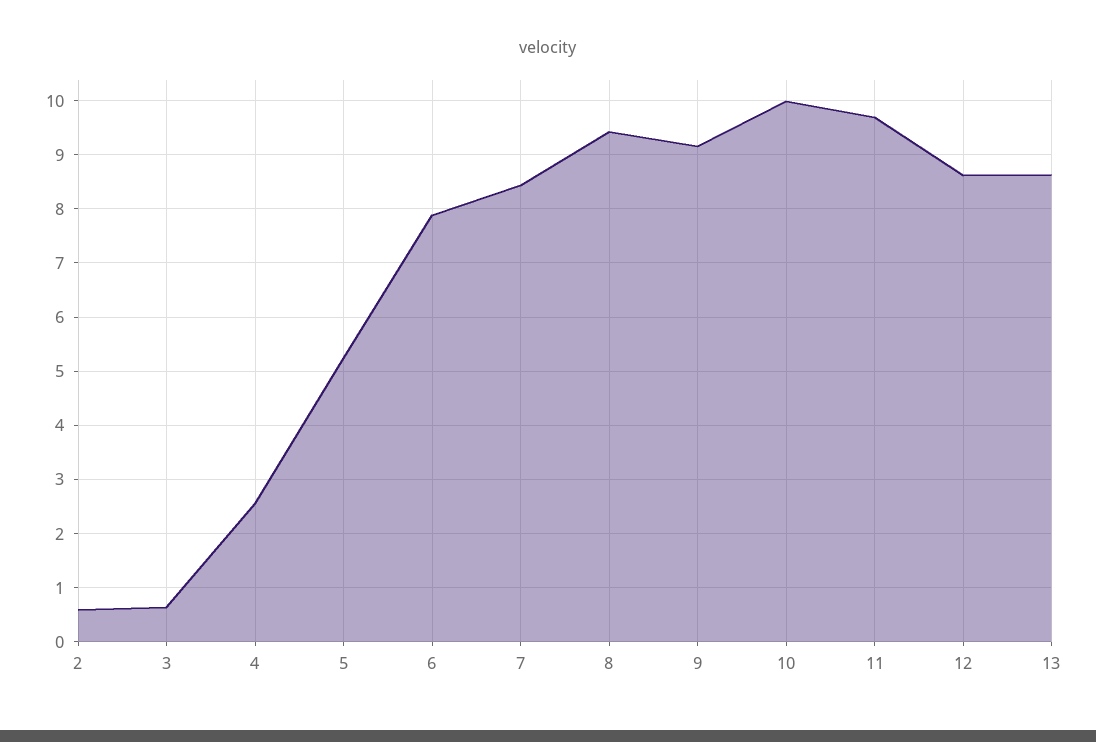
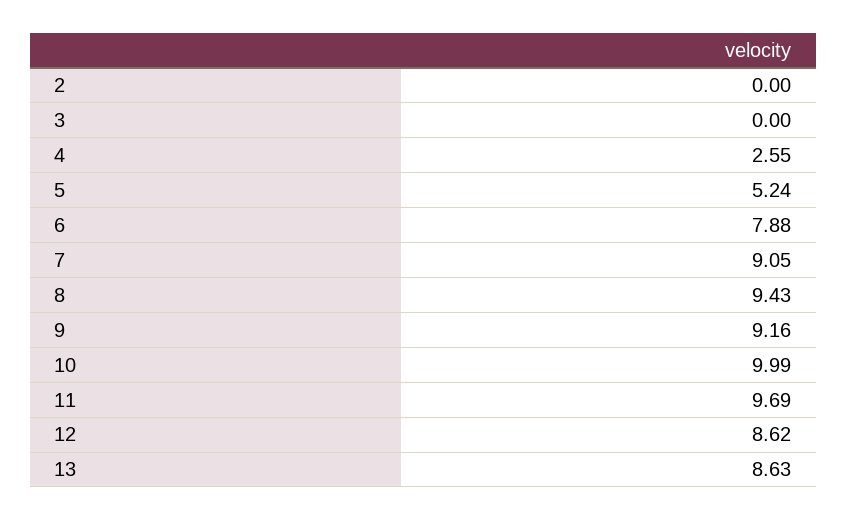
2: 0.6 -> 0
3: 0.6 -> 0
7: 8.4 -> 9.05

